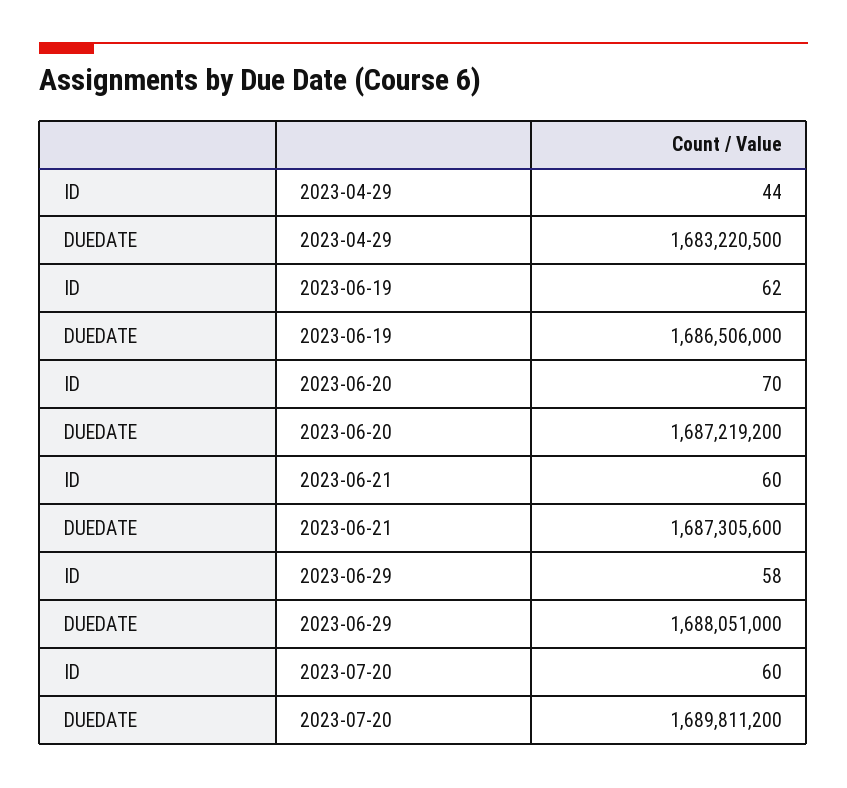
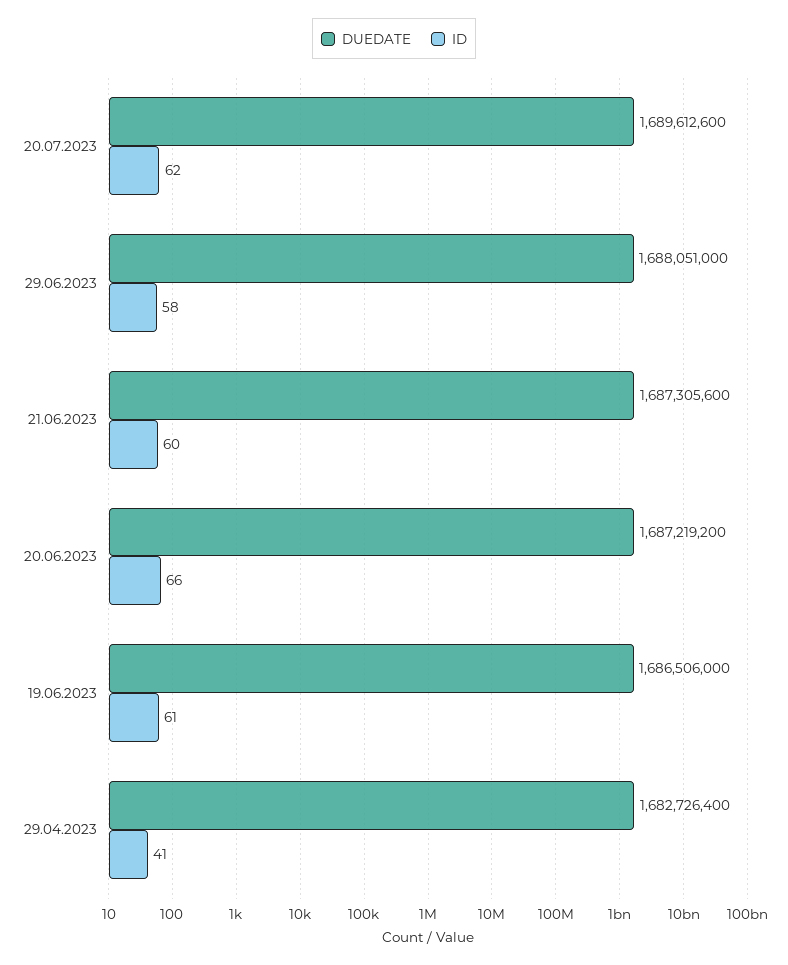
ID, 2023-04-29: 44 -> 41
DUEDATE, 2023-04-29: 1683220500 -> 1682726400
ID, 2023-06-19: 62 -> 61
ID, 2023-06-20: 70 -> 66
ID, 2023-07-20: 60 -> 62
DUEDATE, 2023-07-20: 1689811200 -> 1689612600

